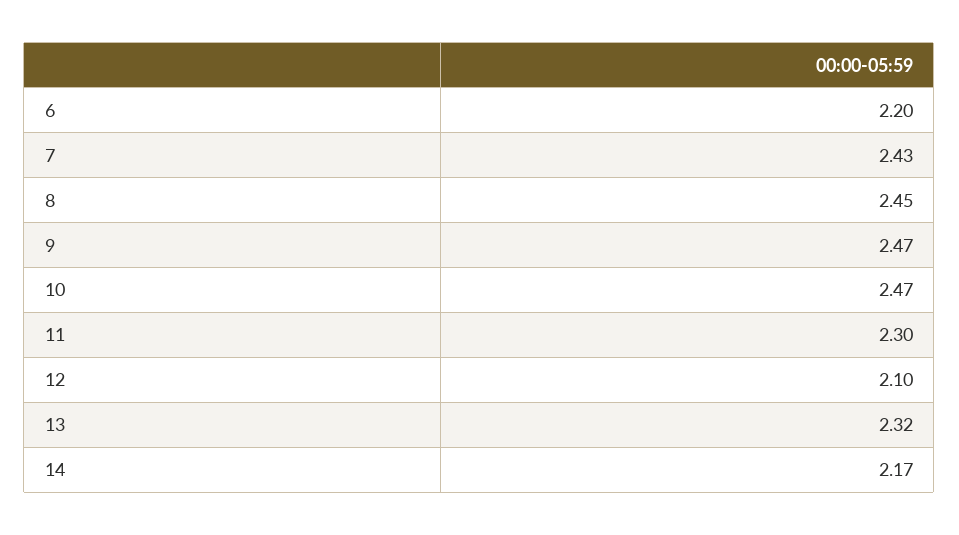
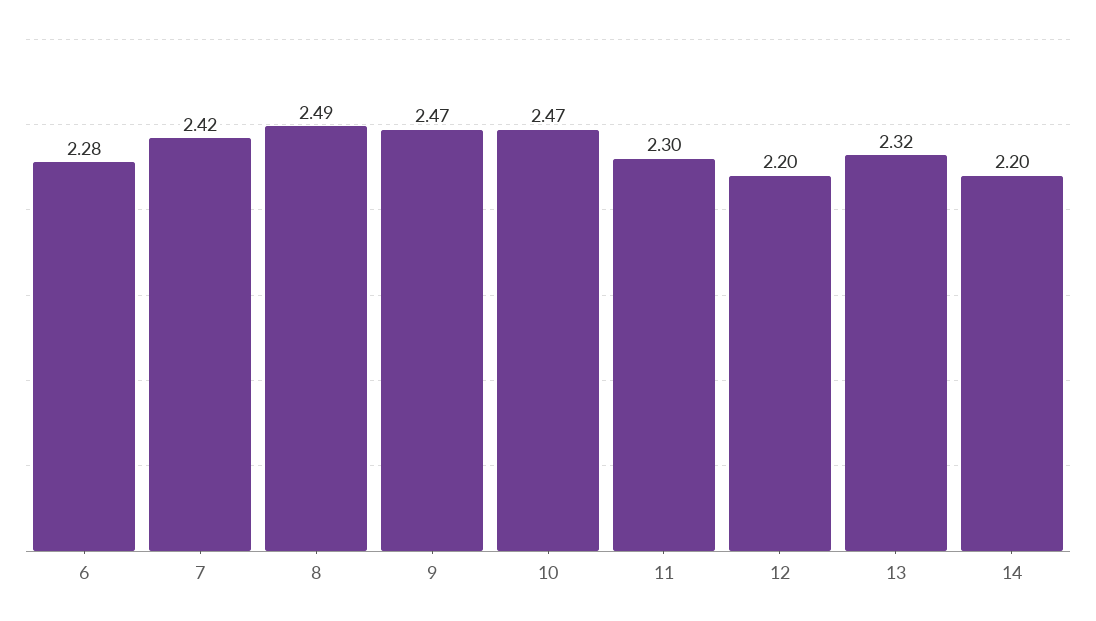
6: 2.2 -> 2.28
7: 2.43 -> 2.42
8: 2.45 -> 2.49
12: 2.1 -> 2.2
14: 2.17 -> 2.2

